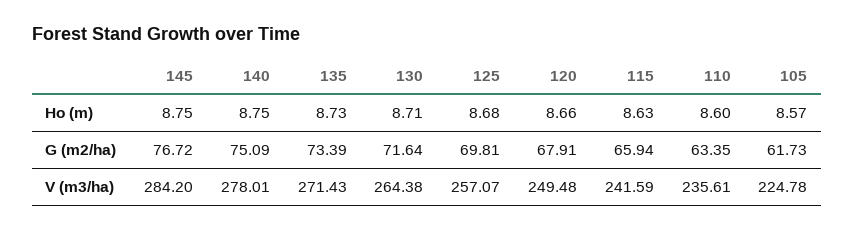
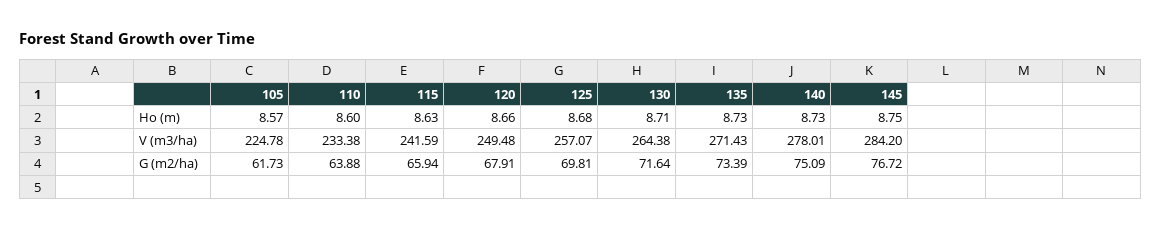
140, Ho (m): 8.75 -> 8.73
110, G (m2/ha): 63.35 -> 63.88
110, V (m3/ha): 235.61 -> 233.38

